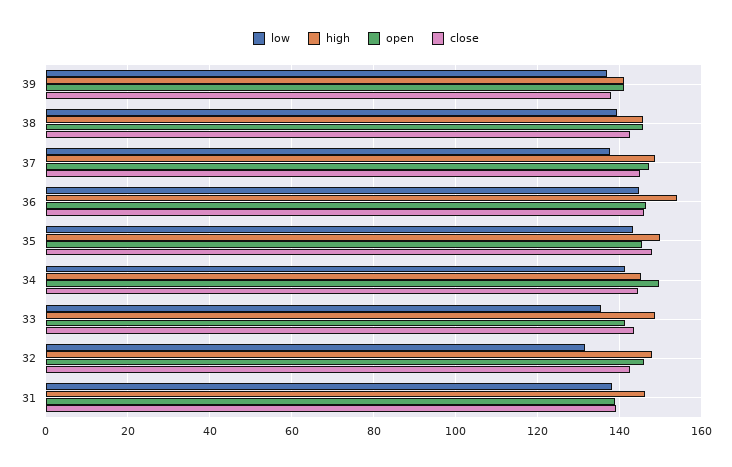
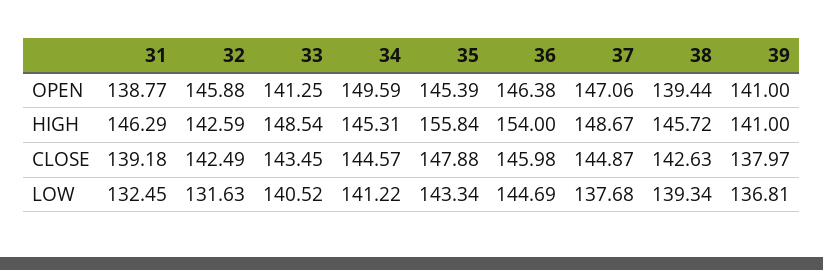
open, 38: 146 -> 139.44
high, 35: 150 -> 155.84
low, 33: 136 -> 140.52
high, 32: 148 -> 142.59
low, 31: 138 -> 132.45

